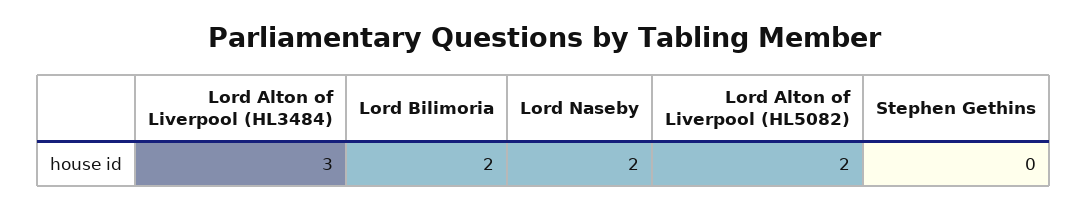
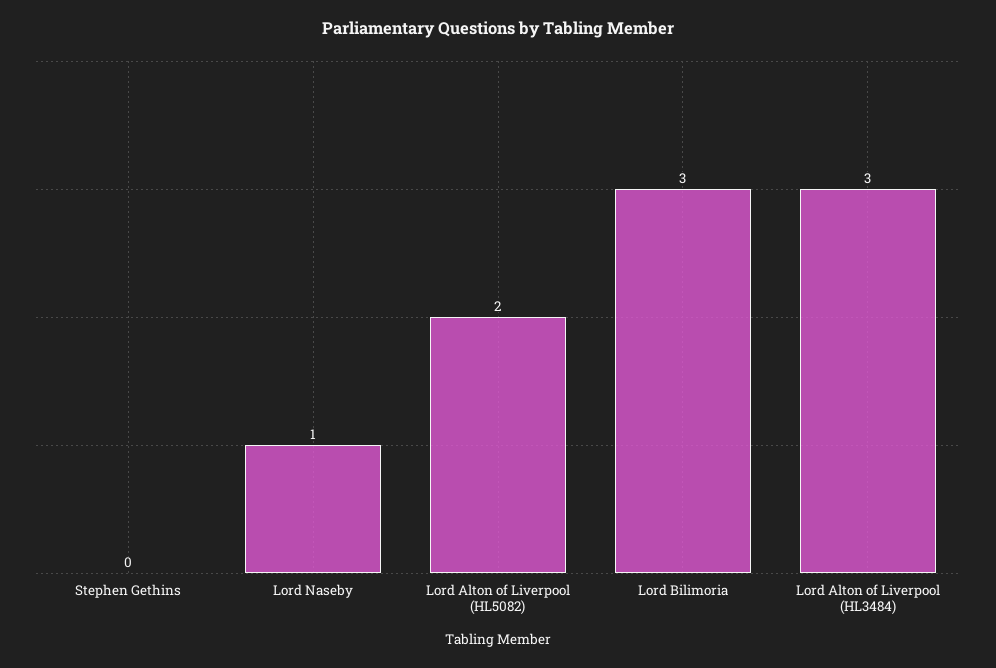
Lord Bilimoria: 2 -> 3
Lord Naseby: 2 -> 1

